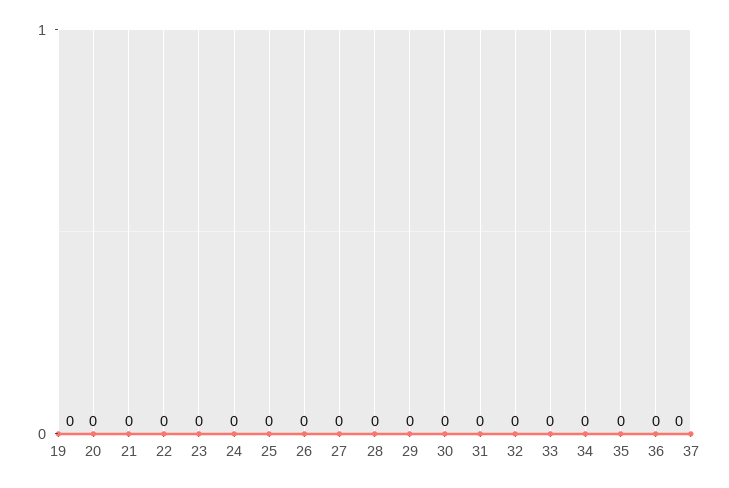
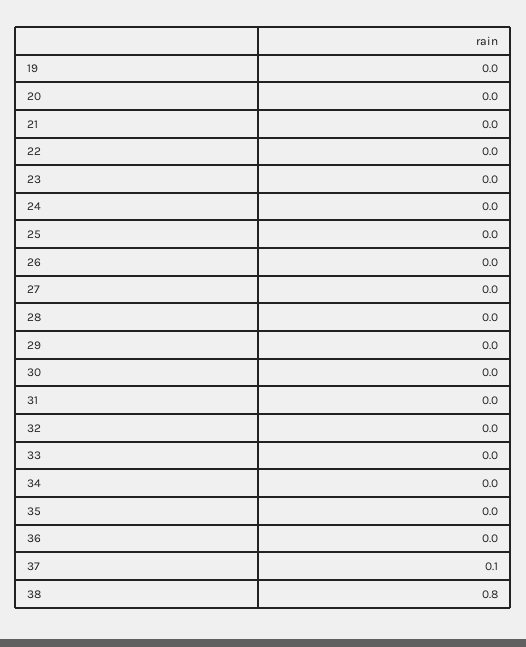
37: 0 -> 0.1
38: none -> 0.8

